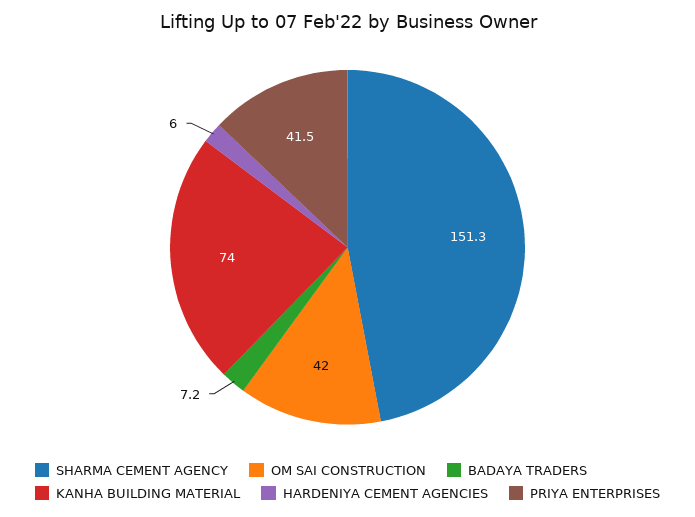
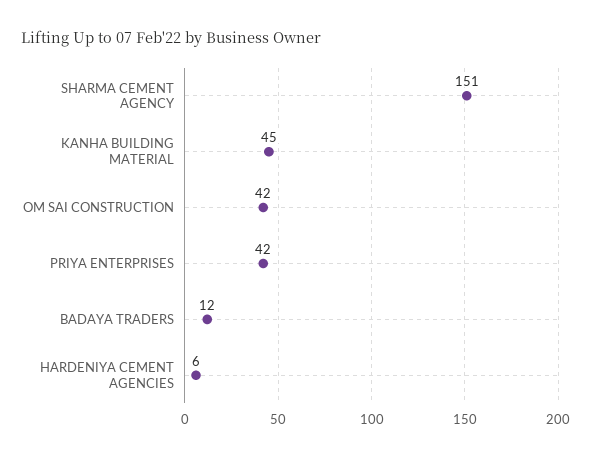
BADAYA TRADERS: 7.2 -> 12
KANHA BUILDING MATERIAL: 74 -> 45

